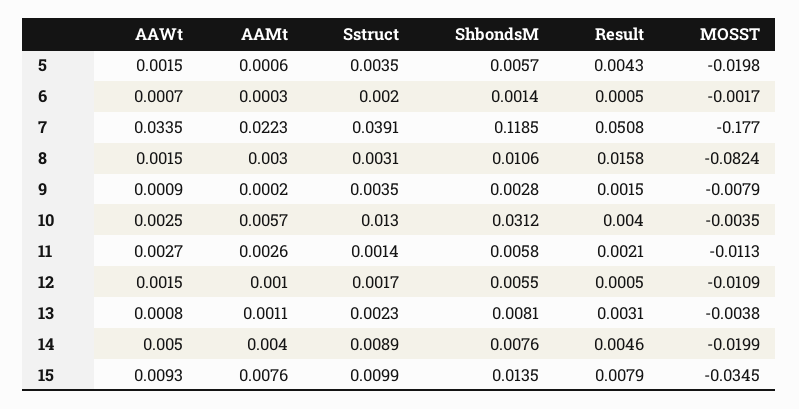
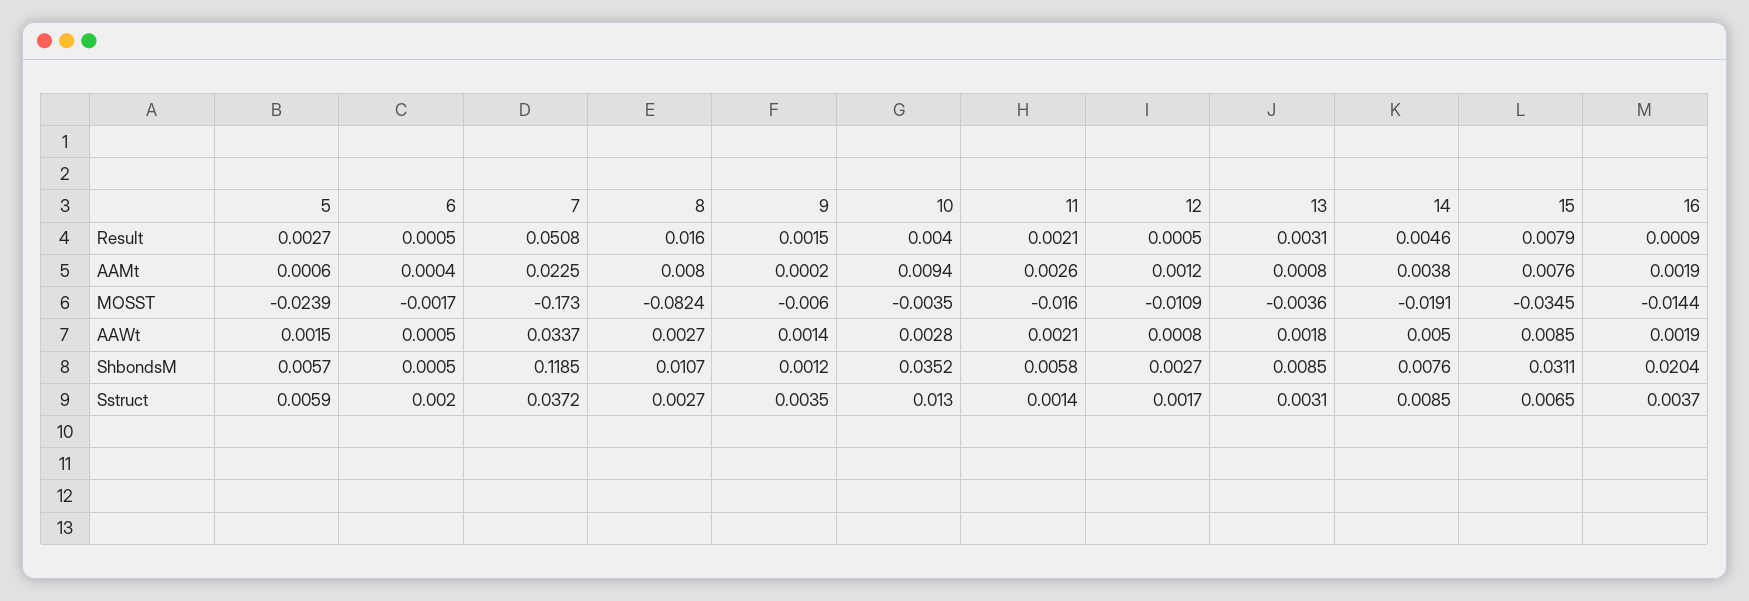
Sstruct, 5: 0.0035 -> 0.0059
Result, 5: 0.0043 -> 0.0027
MOSST, 5: -0.0198 -> -0.0239
AAWt, 6: 0.0007 -> 0.0005
AAMt, 6: 0.0003 -> 0.0004
ShbondsM, 6: 0.0014 -> 0.0005
AAWt, 7: 0.0335 -> 0.0337
AAMt, 7: 0.0223 -> 0.0225
Sstruct, 7: 0.0391 -> 0.0372
MOSST, 7: -0.177 -> -0.173
AAWt, 8: 0.0015 -> 0.0027
AAMt, 8: 0.003 -> 0.008
Sstruct, 8: 0.0031 -> 0.0027
ShbondsM, 8: 0.0106 -> 0.0107
Result, 8: 0.0158 -> 0.016
AAWt, 9: 0.0009 -> 0.0014
ShbondsM, 9: 0.0028 -> 0.0012
MOSST, 9: -0.0079 -> -0.006
AAWt, 10: 0.0025 -> 0.0028
AAMt, 10: 0.0057 -> 0.0094
ShbondsM, 10: 0.0312 -> 0.0352
AAWt, 11: 0.0027 -> 0.0021
MOSST, 11: -0.0113 -> -0.016
AAWt, 12: 0.0015 -> 0.0008
AAMt, 12: 0.001 -> 0.0012
ShbondsM, 12: 0.0055 -> 0.0027
AAWt, 13: 0.0008 -> 0.0018
AAMt, 13: 0.0011 -> 0.0008
Sstruct, 13: 0.0023 -> 0.0031
ShbondsM, 13: 0.0081 -> 0.0085
MOSST, 13: -0.0038 -> -0.0036
AAMt, 14: 0.004 -> 0.0038
Sstruct, 14: 0.0089 -> 0.0085
MOSST, 14: -0.0199 -> -0.0191
AAWt, 15: 0.0093 -> 0.0085
Sstruct, 15: 0.0099 -> 0.0065
ShbondsM, 15: 0.0135 -> 0.0311
Result, 16: none -> 0.0009
AAMt, 16: none -> 0.0019
MOSST, 16: none -> -0.0144
AAWt, 16: none -> 0.0019
ShbondsM, 16: none -> 0.0204
Sstruct, 16: none -> 0.0037

